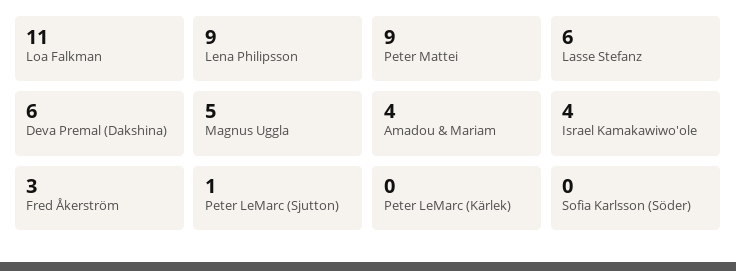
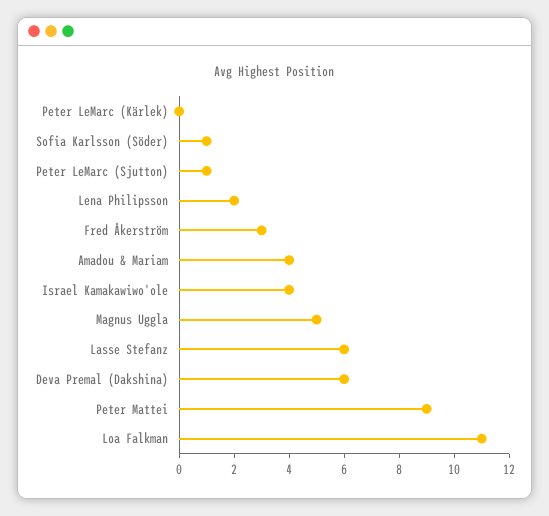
Lena Philipsson: 9 -> 2
Sofia Karlsson (Söder): 0 -> 1

